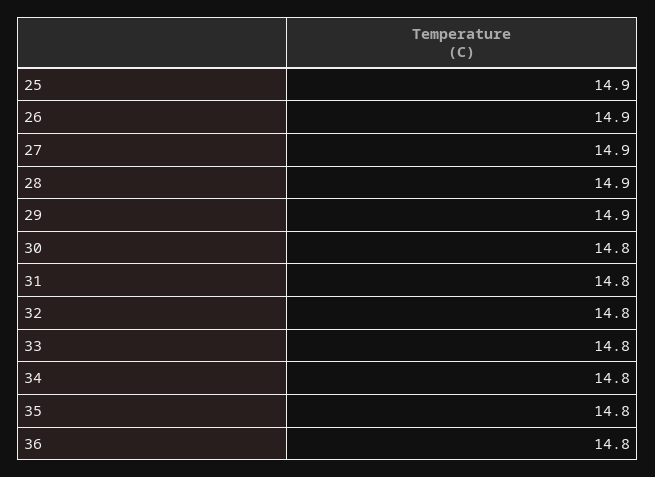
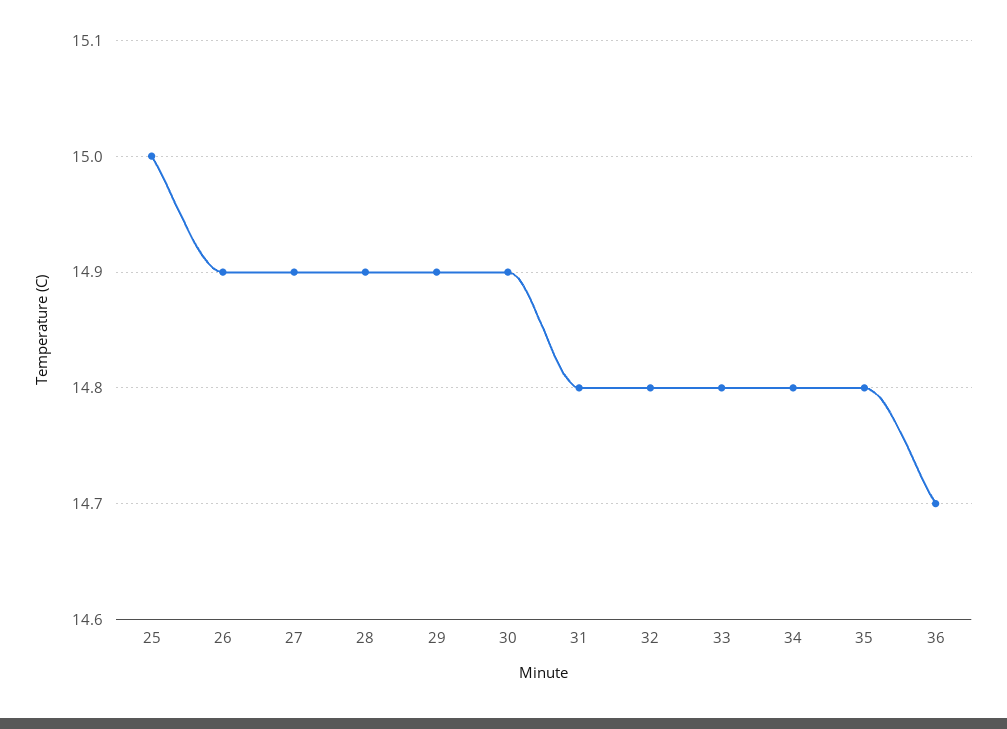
25: 14.9 -> 15
30: 14.8 -> 14.9
36: 14.8 -> 14.7

